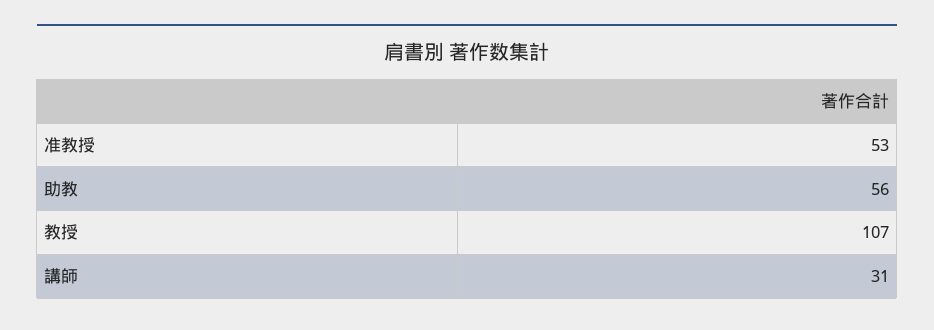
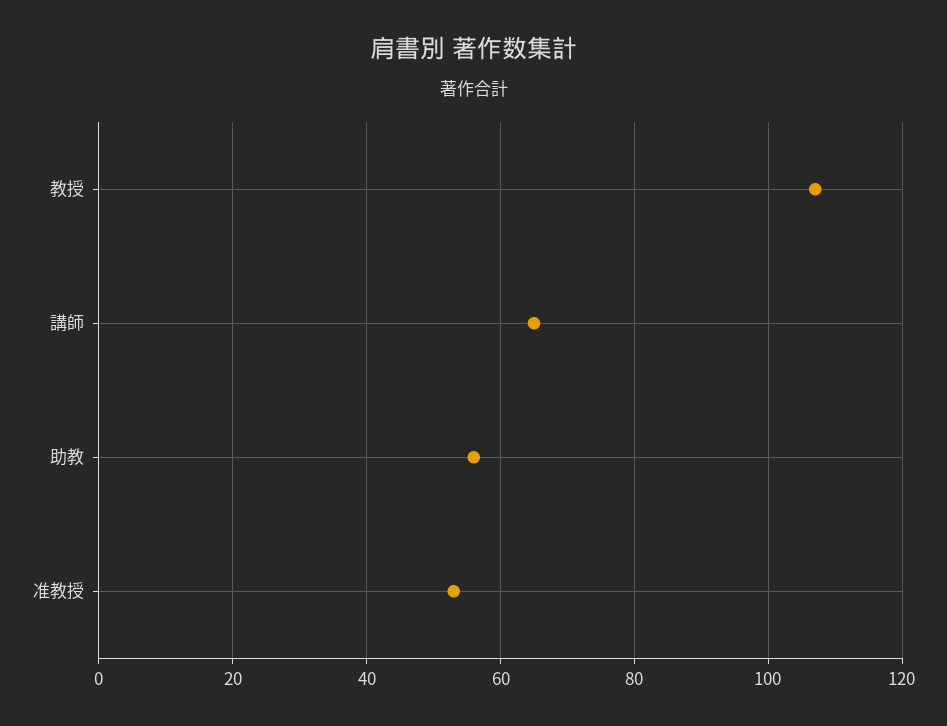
講師: 31 -> 65

